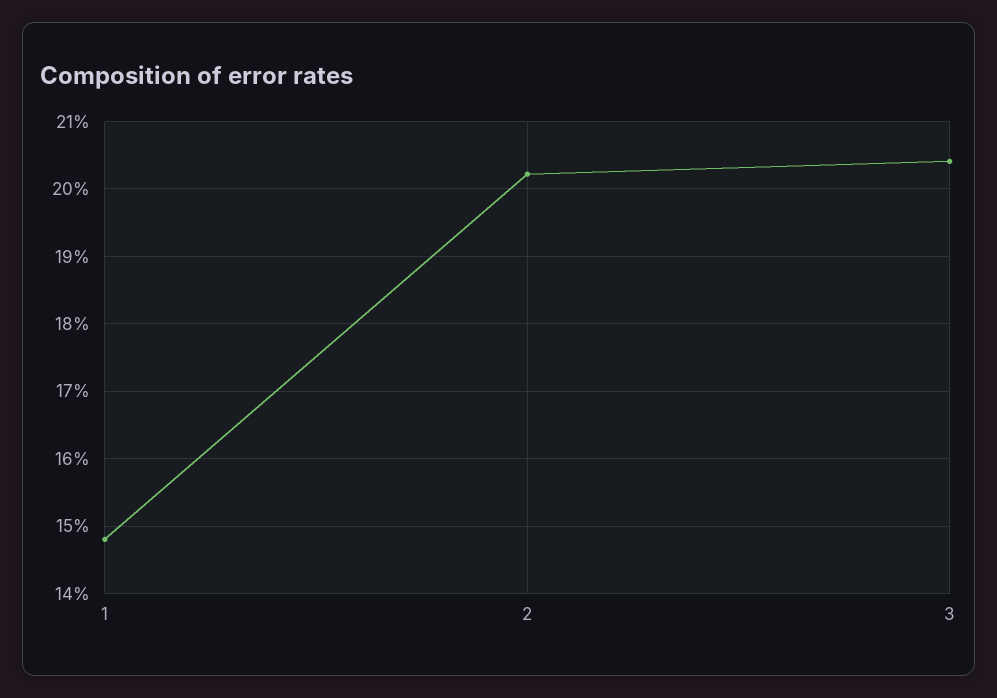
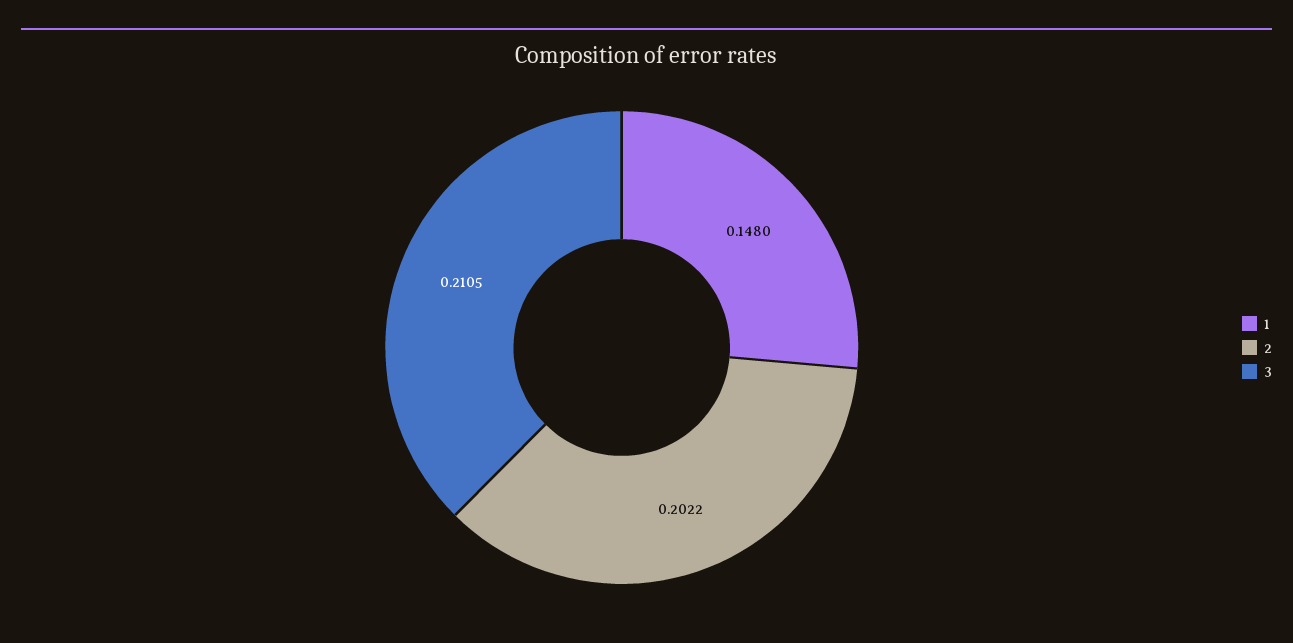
3: 0.204 -> 0.2105

